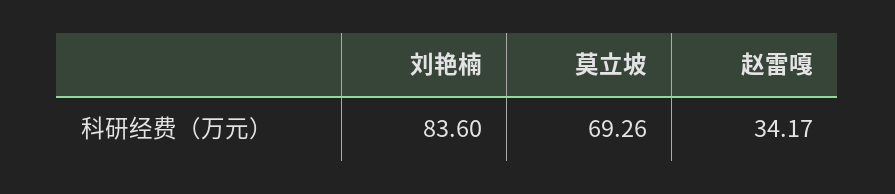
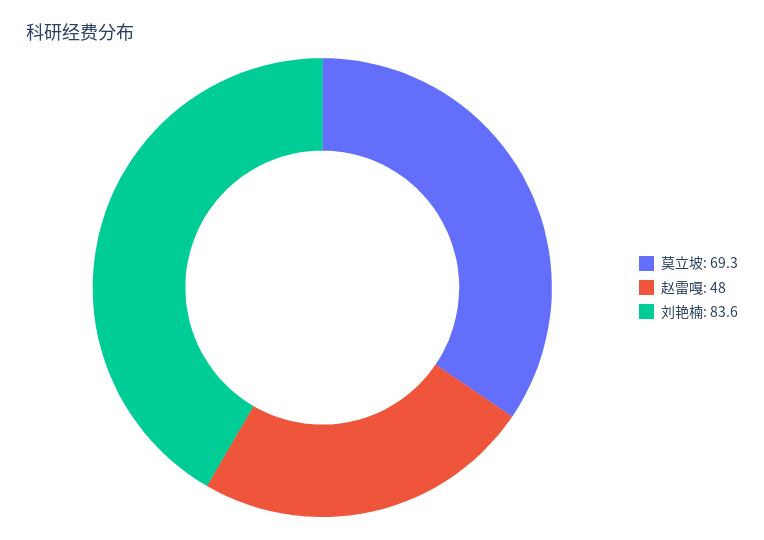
赵雷嘎: 34.17 -> 48

